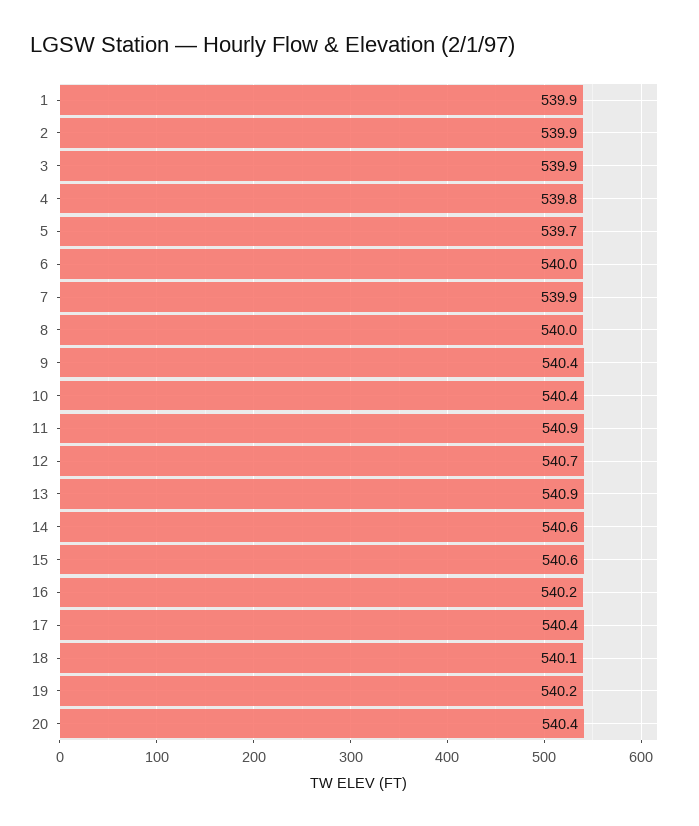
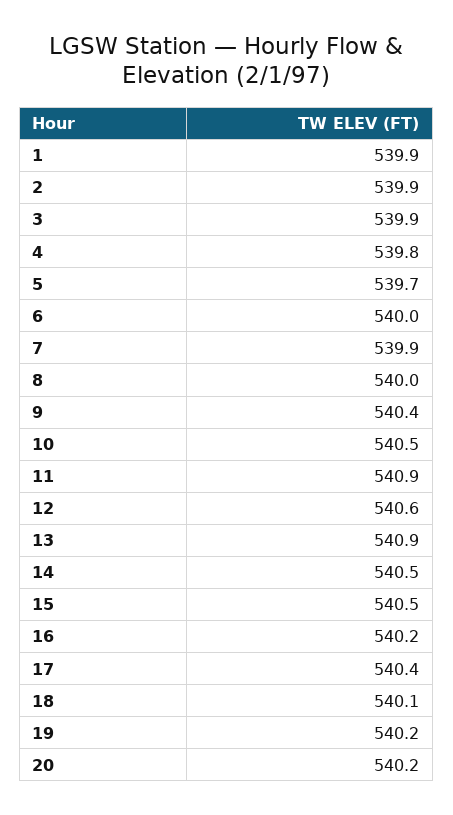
10: 540.4 -> 540.5
12: 540.7 -> 540.6
14: 540.6 -> 540.5
15: 540.6 -> 540.5
20: 540.4 -> 540.2

